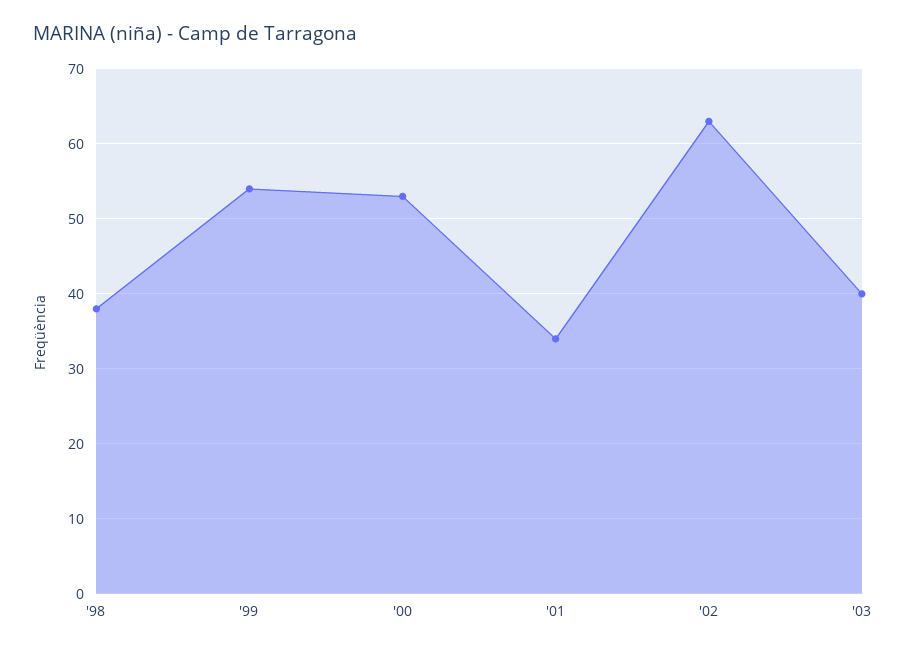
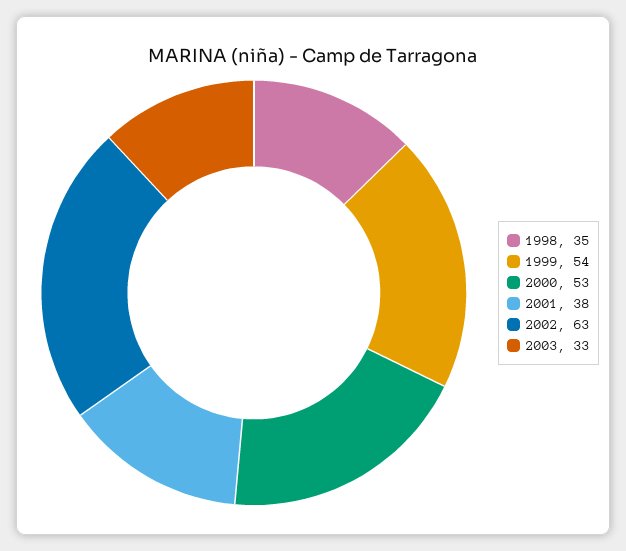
'98: 38 -> 35
'01: 34 -> 38
'03: 40 -> 33

